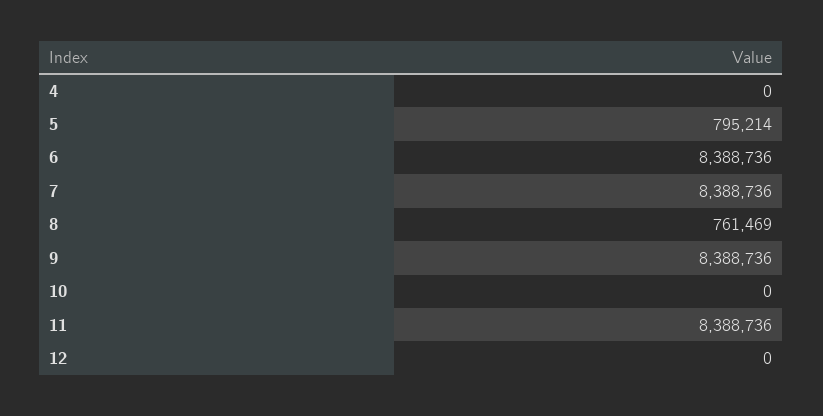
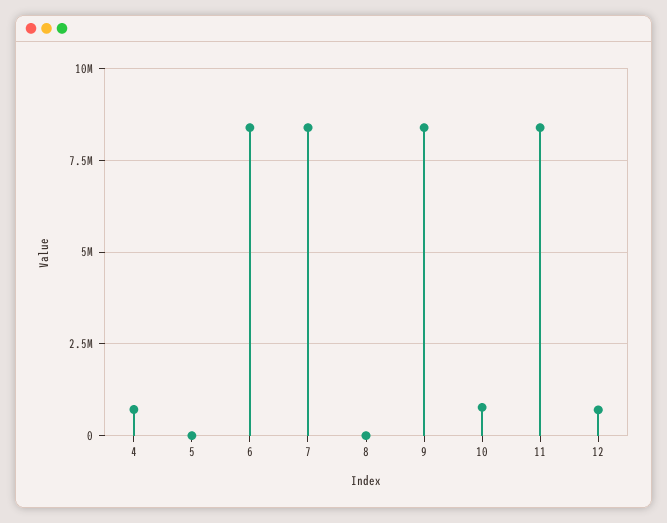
4: 0 -> 750000
5: 795214 -> 0
8: 761469 -> 0
10: 0 -> 750000
12: 0 -> 750000

